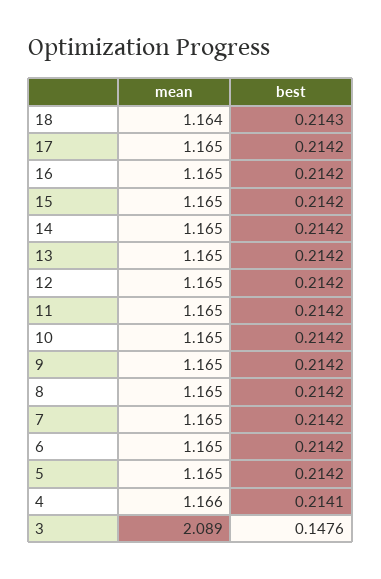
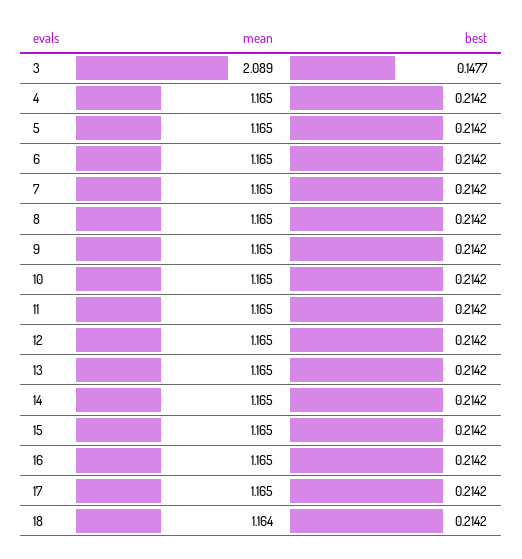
best, 18: 0.2143 -> 0.2142
mean, 4: 1.166 -> 1.165
best, 4: 0.2141 -> 0.2142
best, 3: 0.1476 -> 0.1477

